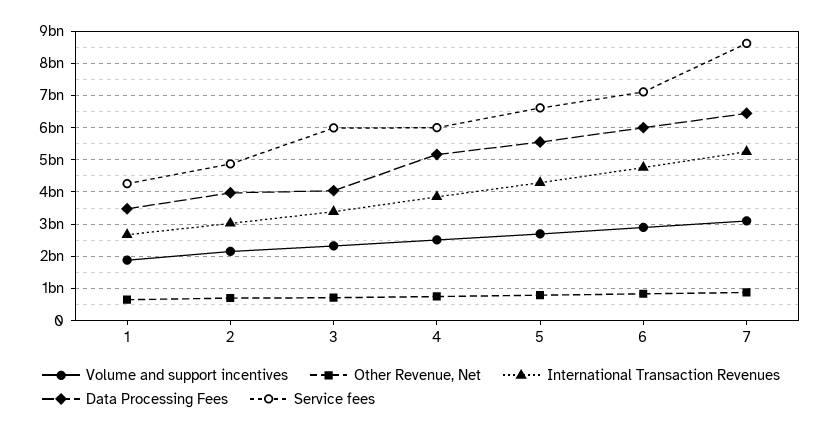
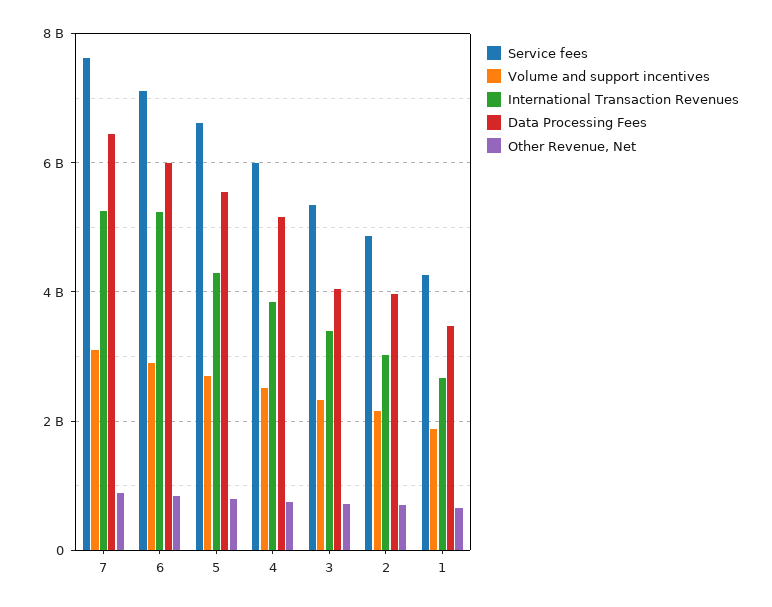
Service fees, 3: 6000000000 -> 5400000000
International Transaction Revenues, 6: 4800000000 -> 5200000000
Service fees, 7: 8600000000 -> 7600000000

